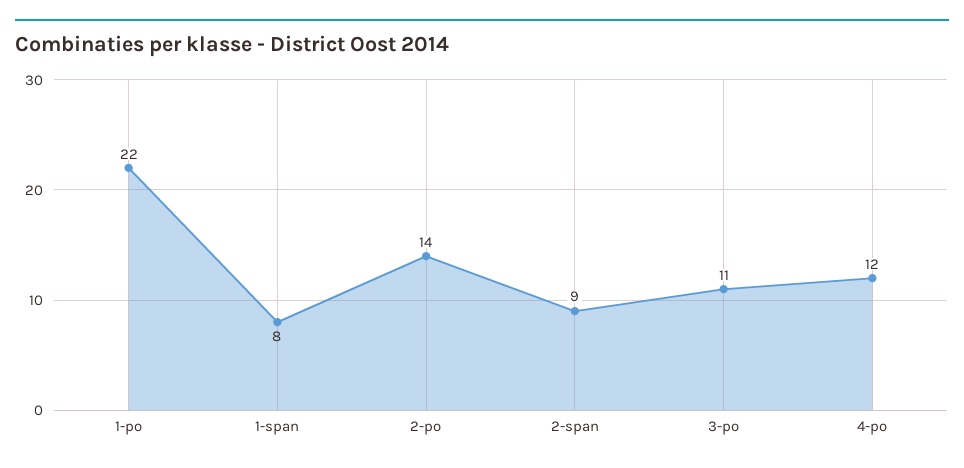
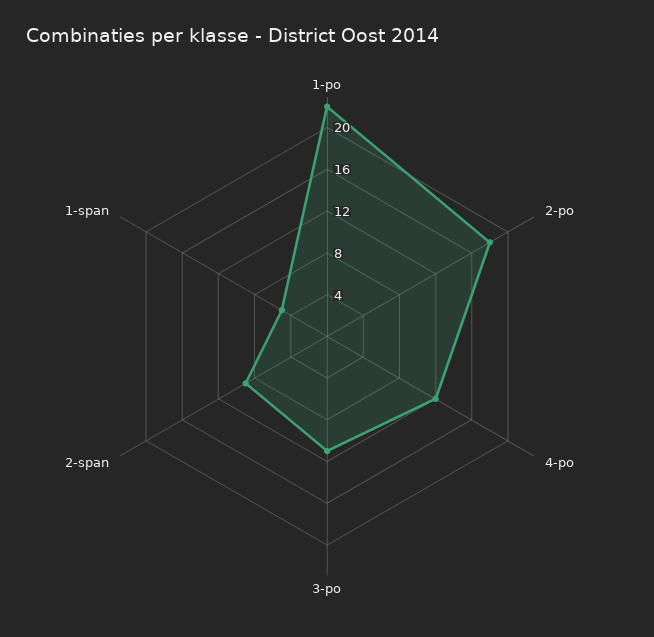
1-span: 8 -> 5
2-po: 14 -> 18

